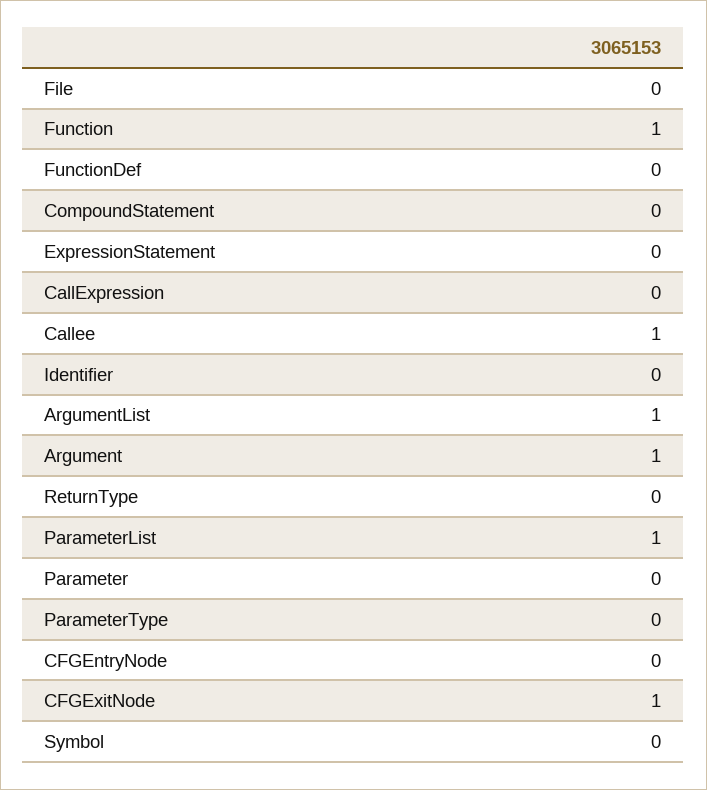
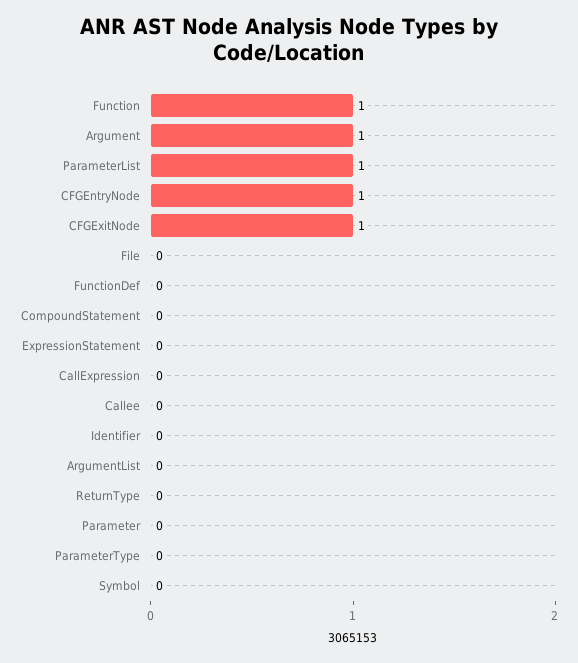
Callee: 1 -> 0
ArgumentList: 1 -> 0
CFGEntryNode: 0 -> 1

